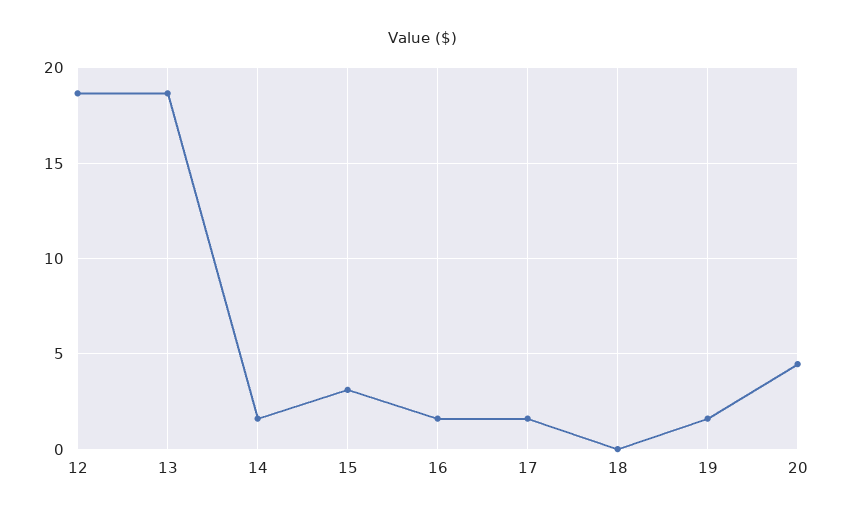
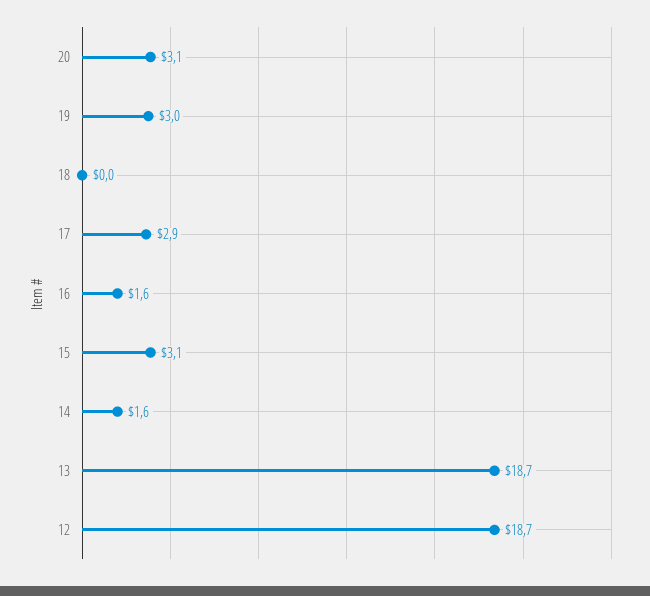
17: 1.5 -> 2.9
19: 1.5 -> 3
20: 4.5 -> 3.1

